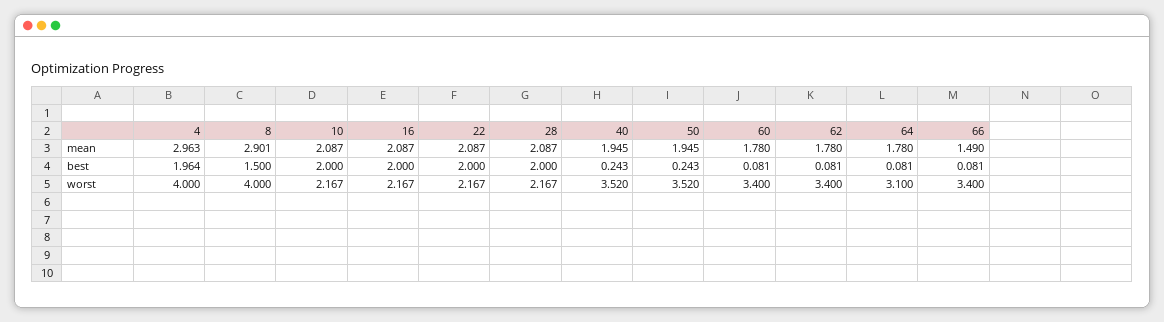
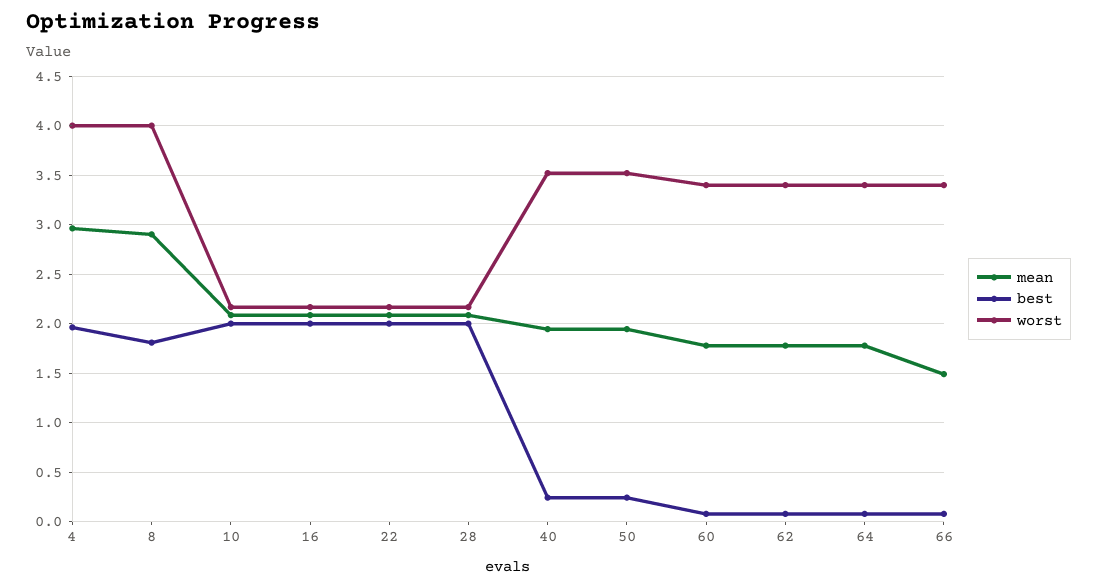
best, 8: 1.5 -> 1.8
worst, 64: 3.1 -> 3.4

